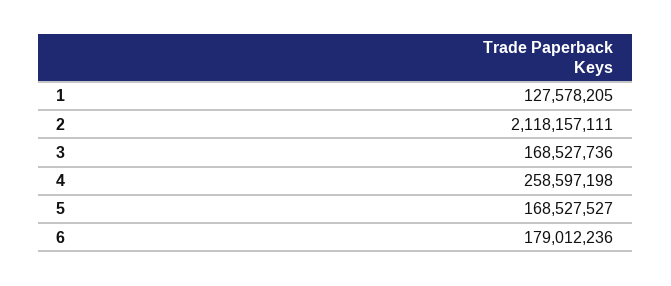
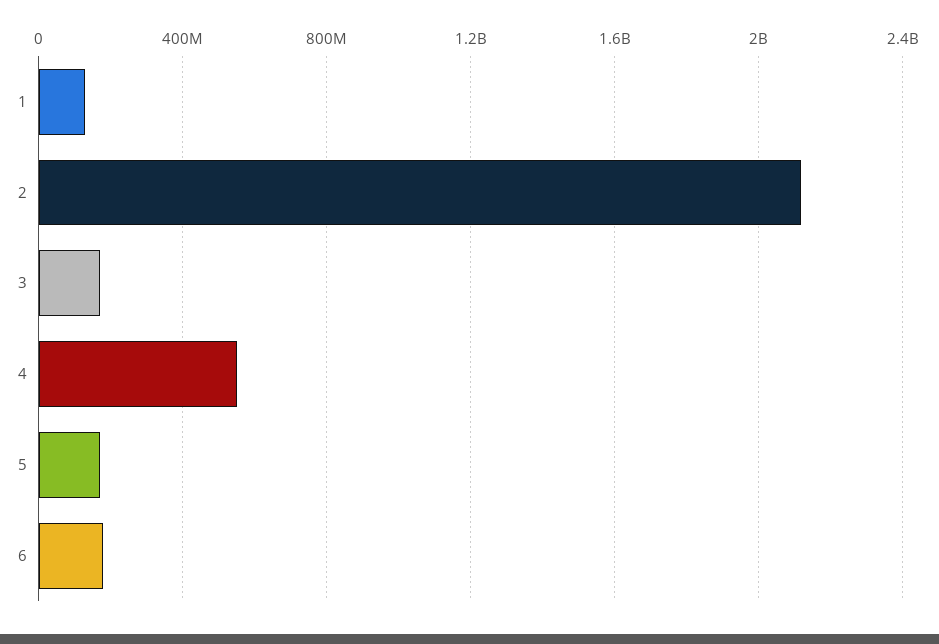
4: 258597198 -> 550000000

